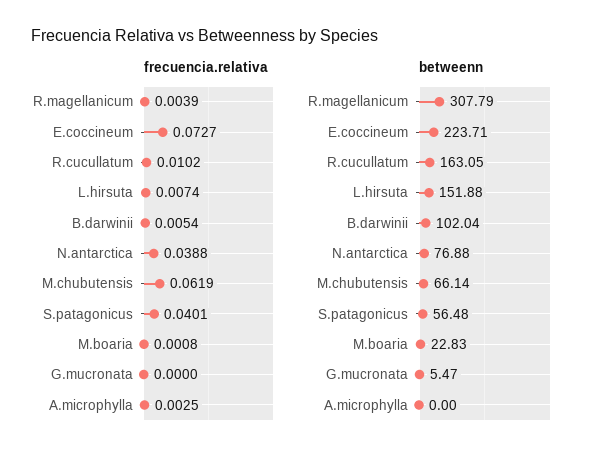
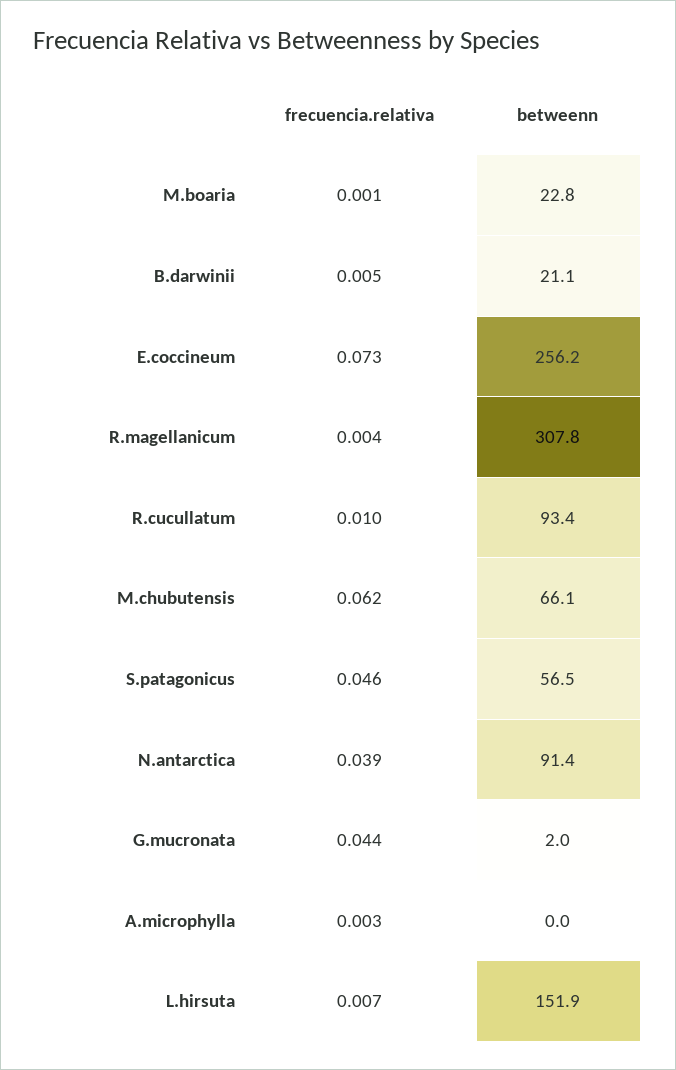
frecuencia.relativa, S.patagonicus: 0.0401 -> 0.046
frecuencia.relativa, G.mucronata: 0 -> 0.044
betweenn, E.coccineum: 223.71 -> 256.2
betweenn, R.cucullatum: 163.05 -> 93.4
betweenn, B.darwinii: 102.04 -> 21.1
betweenn, N.antarctica: 76.88 -> 91.4
betweenn, G.mucronata: 5.47 -> 2

